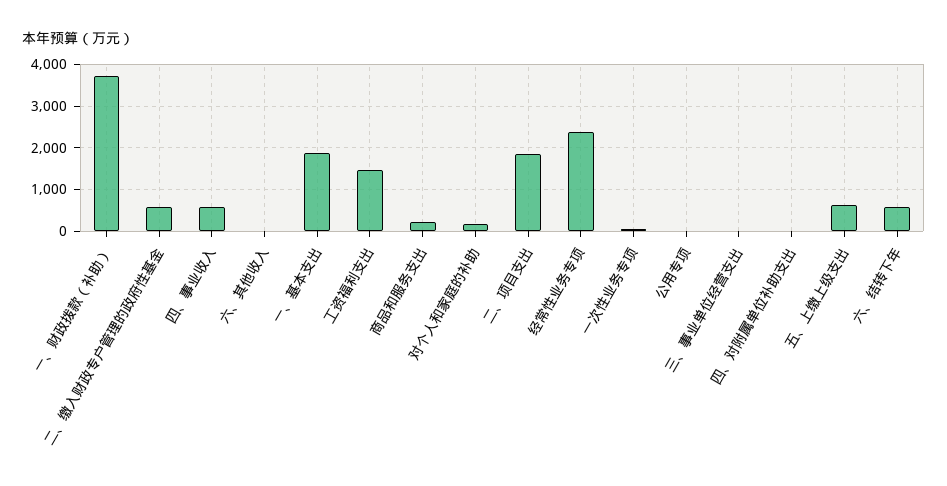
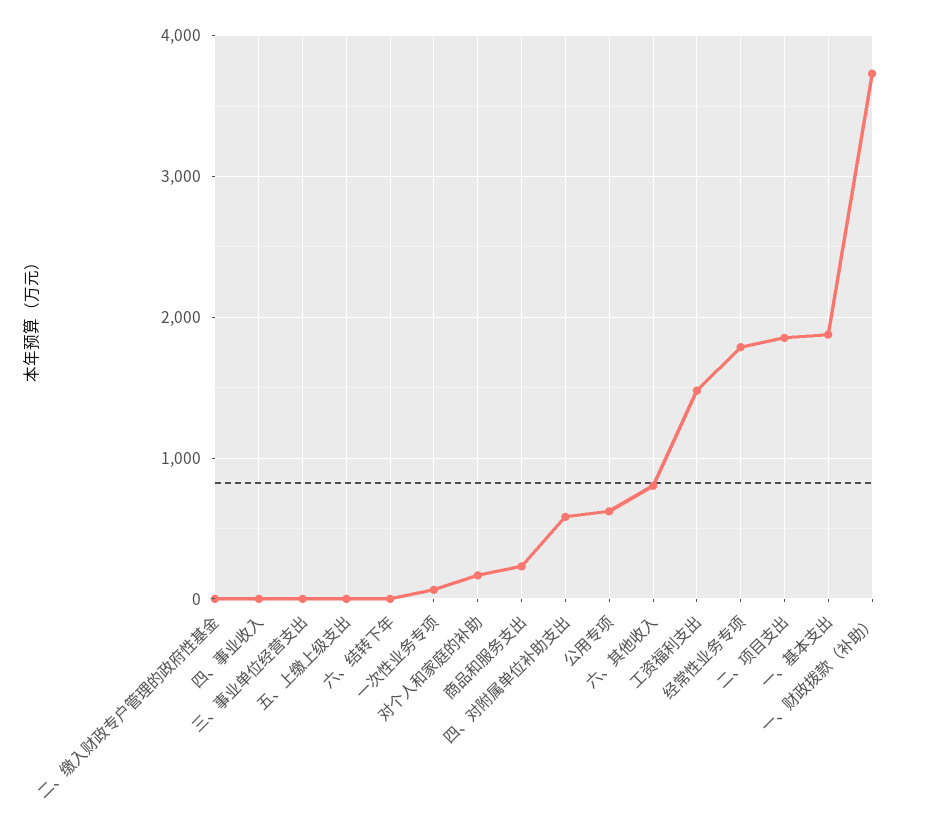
二、缴入财政专户管理的政府性基金: 600 -> 0
四、事业收入: 600 -> 0
六、其他收入: 0 -> 800
经常性业务专项: 2400 -> 1800
公用专项: 0 -> 600
四、对附属单位补助支出: 0 -> 600
五、上缴上级支出: 600 -> 0
六、结转下年: 600 -> 0

